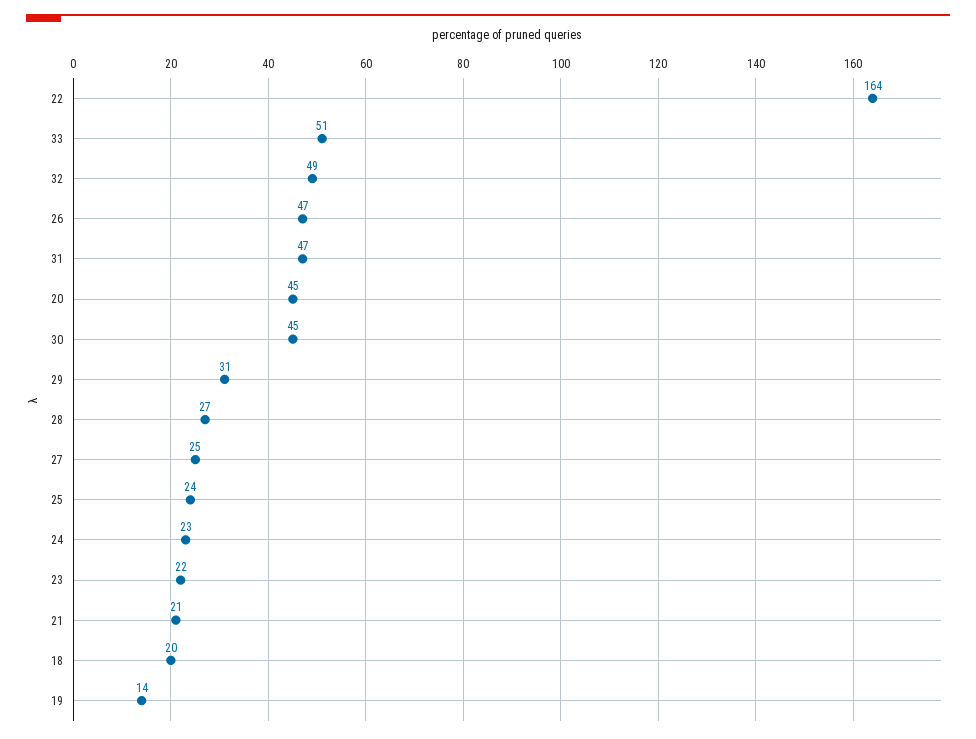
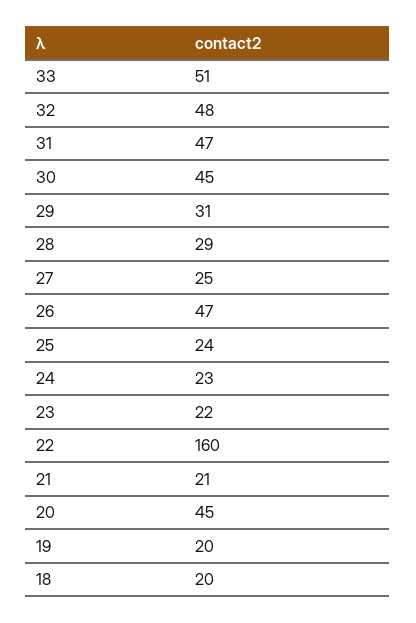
22: 164 -> 160
32: 49 -> 48
28: 27 -> 29
19: 14 -> 20

